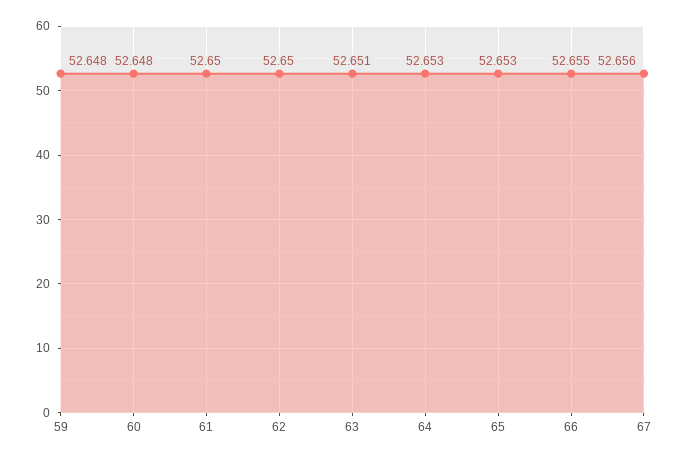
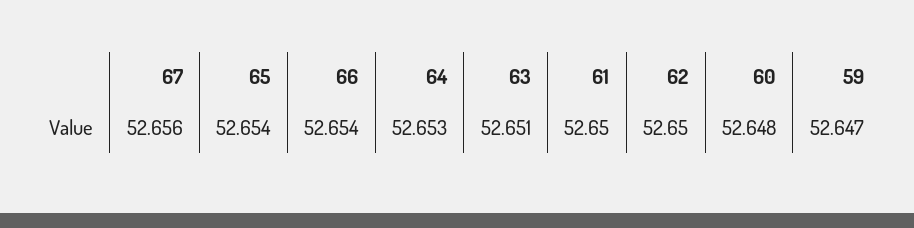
59: 52.648 -> 52.647
65: 52.653 -> 52.654
66: 52.655 -> 52.654

